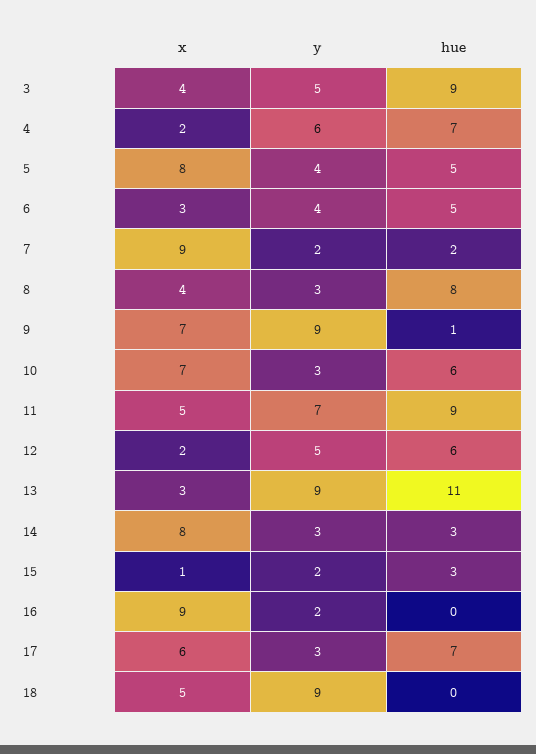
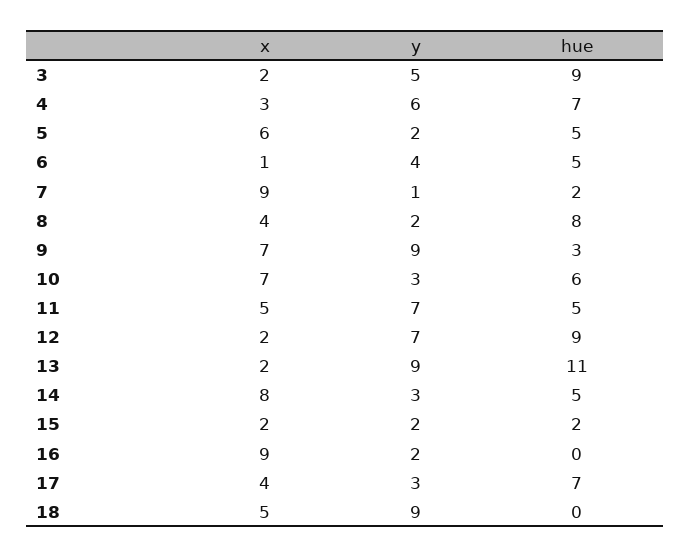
x, 3: 4 -> 2
x, 4: 2 -> 3
x, 5: 8 -> 6
y, 5: 4 -> 2
x, 6: 3 -> 1
y, 7: 2 -> 1
y, 8: 3 -> 2
hue, 9: 1 -> 3
hue, 11: 9 -> 5
y, 12: 5 -> 7
hue, 12: 6 -> 9
x, 13: 3 -> 2
hue, 14: 3 -> 5
x, 15: 1 -> 2
hue, 15: 3 -> 2
x, 17: 6 -> 4

